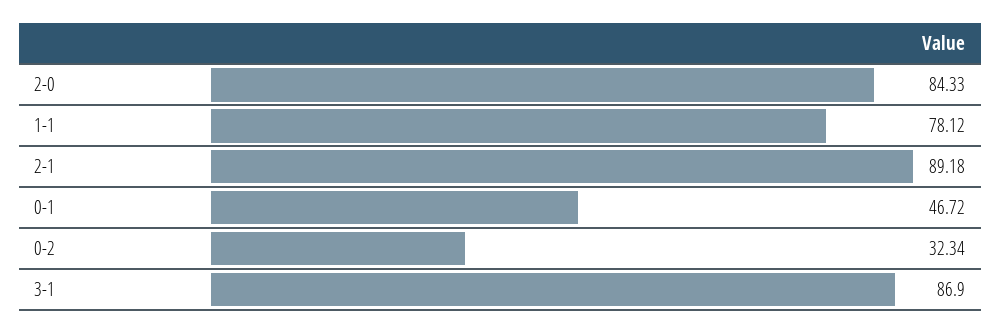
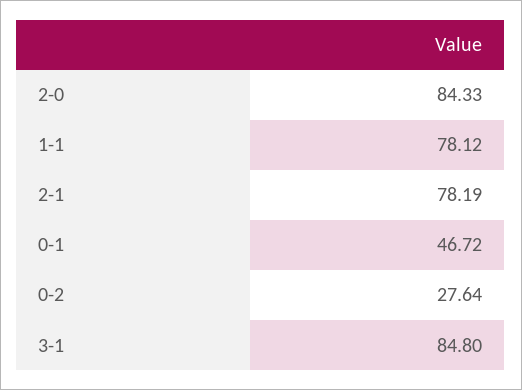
2-1: 89.18 -> 78.19
0-2: 32.34 -> 27.64
3-1: 86.9 -> 84.8

